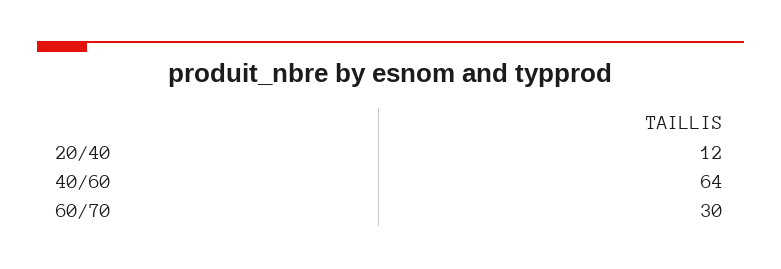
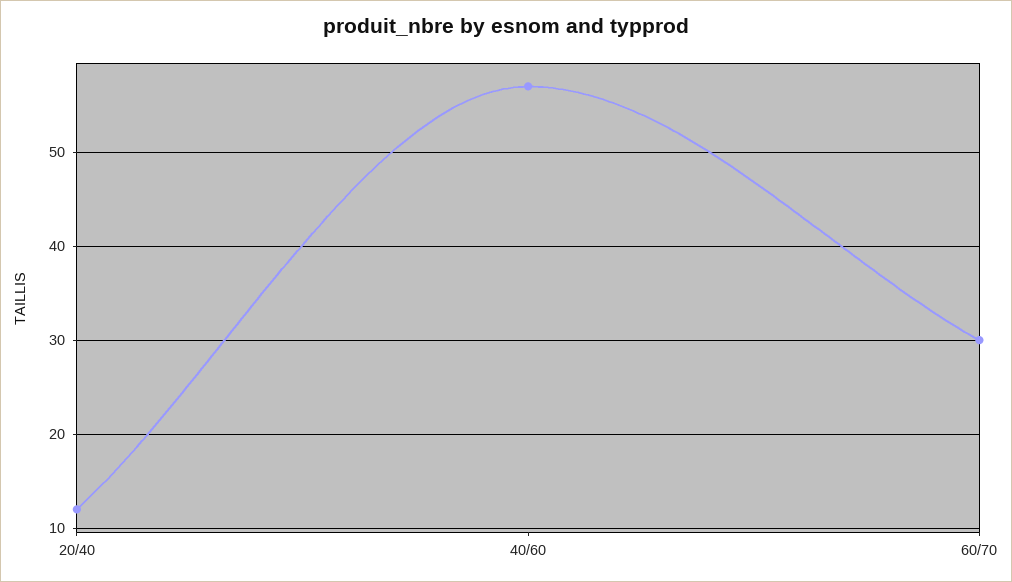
40/60: 64 -> 57

